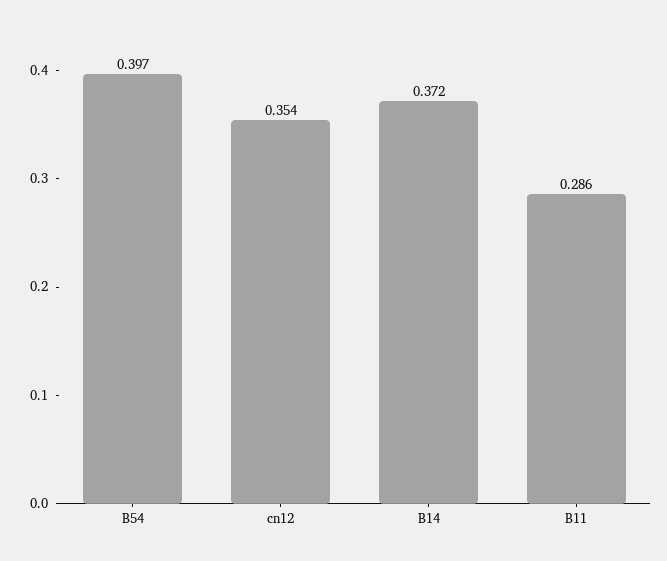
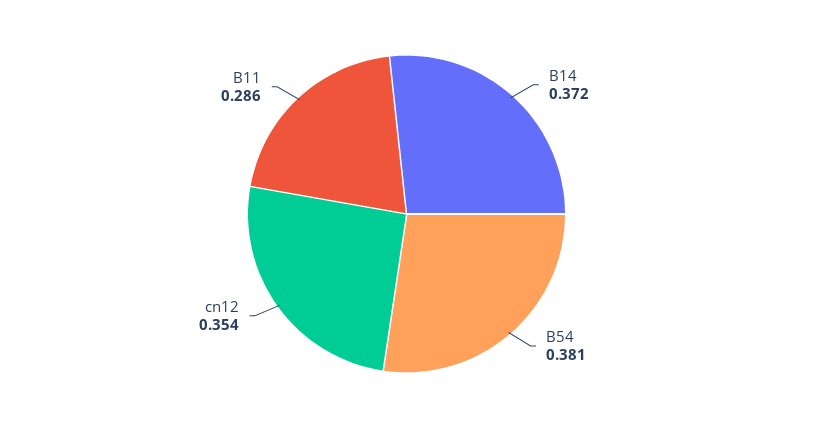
B54: 0.397 -> 0.381

